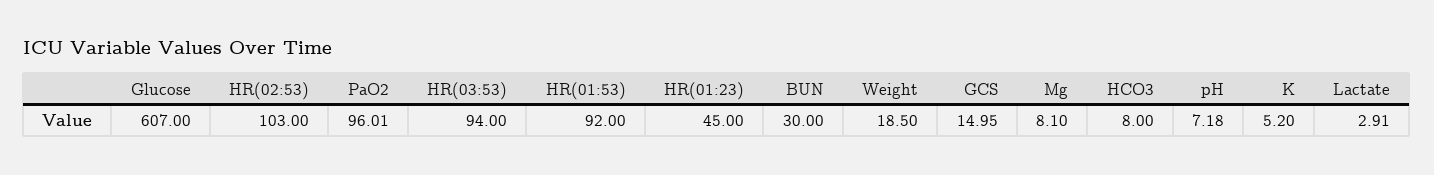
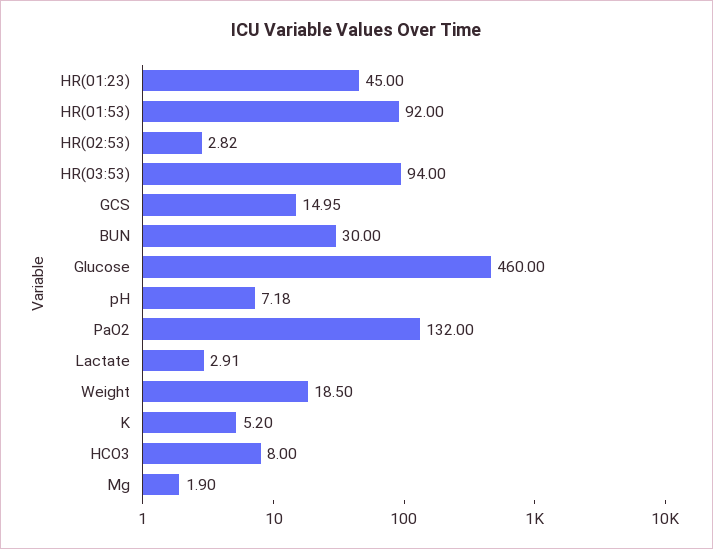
Glucose: 607 -> 460
HR(02:53): 103 -> 2.82
PaO2: 96.01 -> 132
Mg: 8.1 -> 1.9

